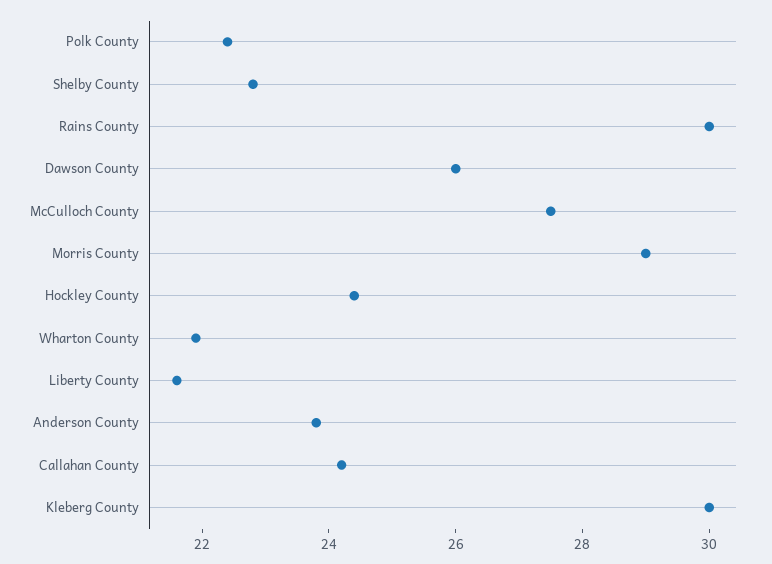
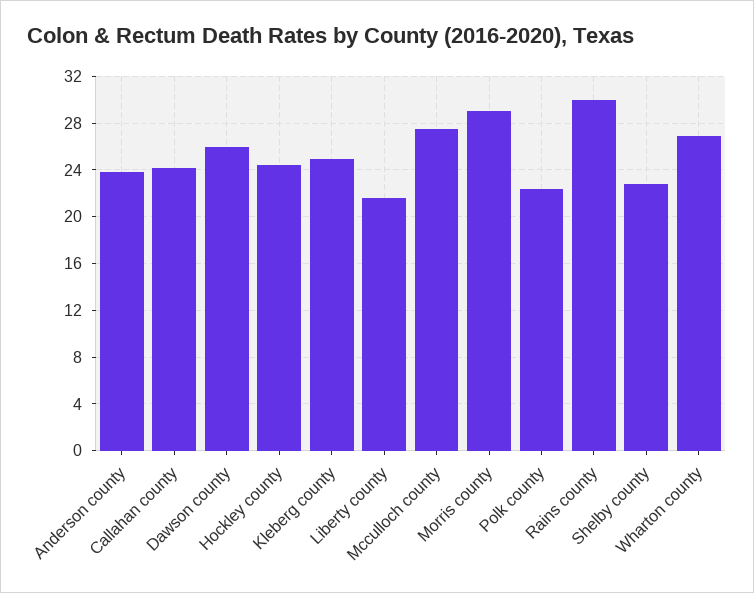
Wharton County: 22 -> 27
Kleberg County: 30 -> 25

